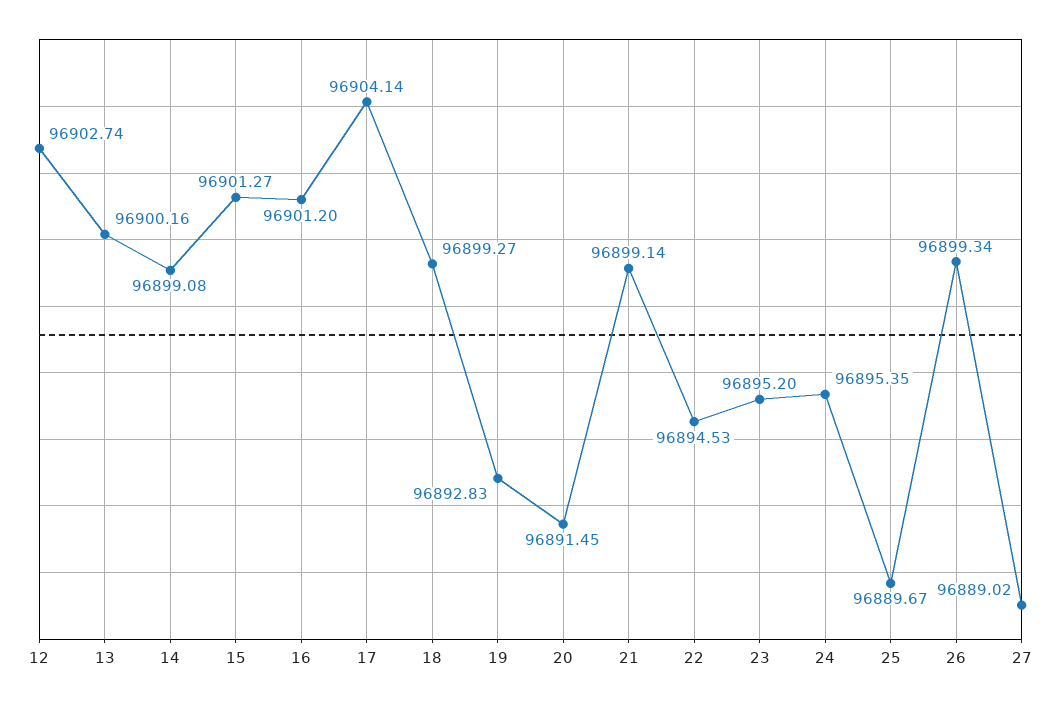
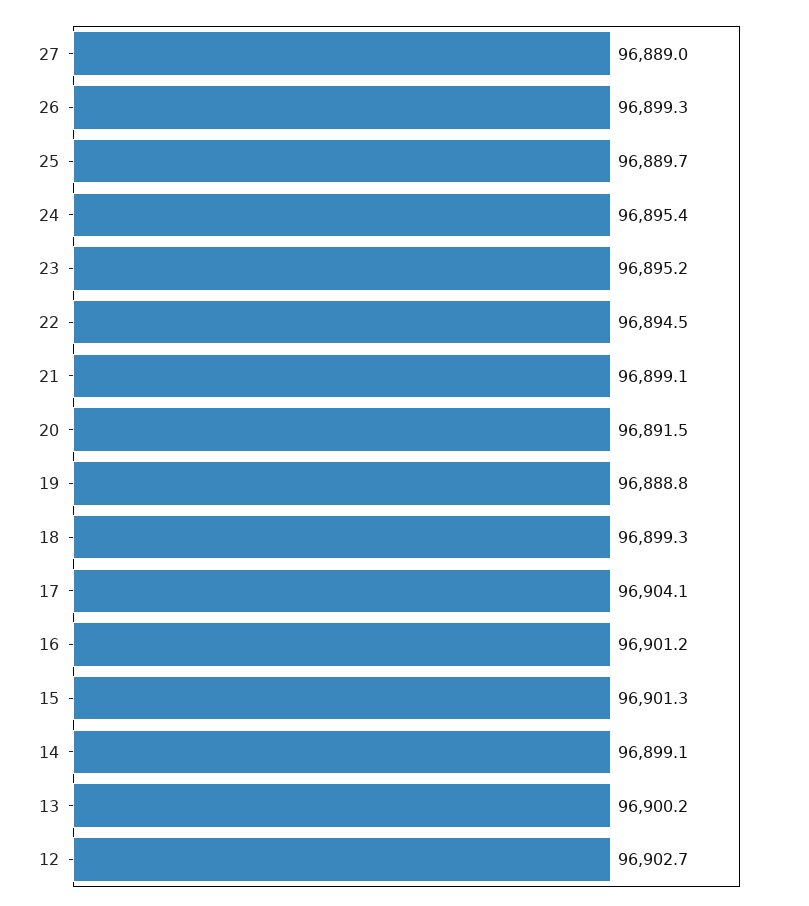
19: 96892.83 -> 96888.8

